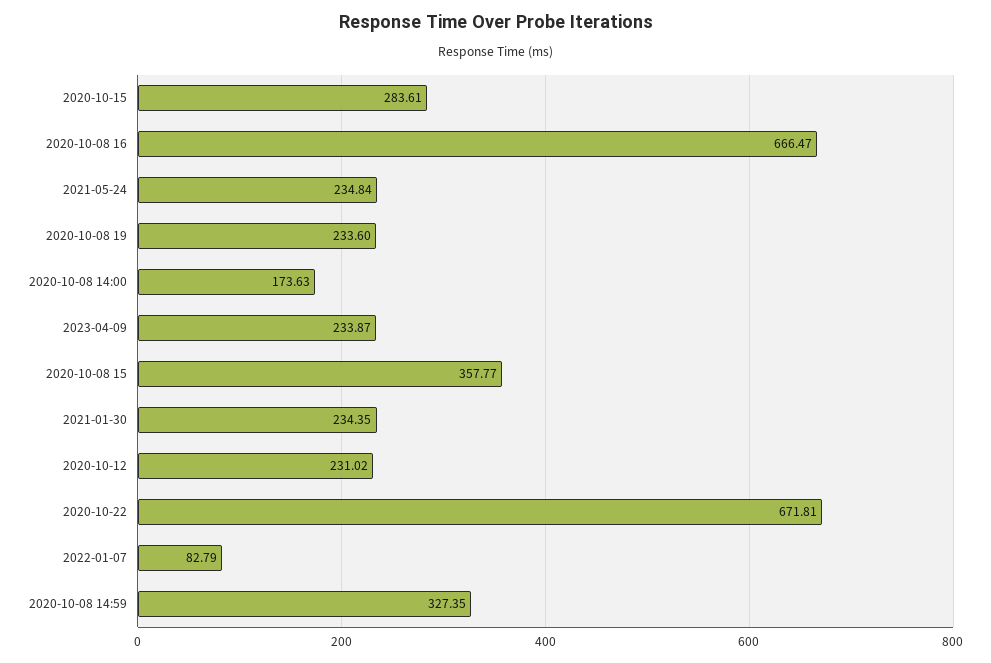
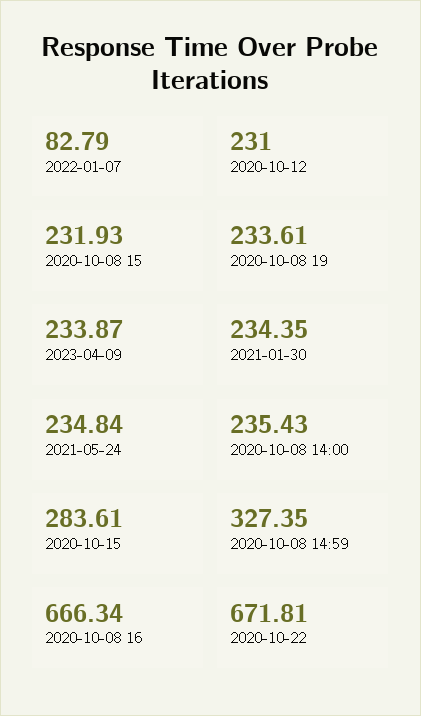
2020-10-08 16: 666.47 -> 666.34
2020-10-08 19: 233.6 -> 233.61
2020-10-08 14:00: 173.63 -> 235.43
2020-10-08 15: 357.77 -> 231.93
2020-10-12: 231.02 -> 231

